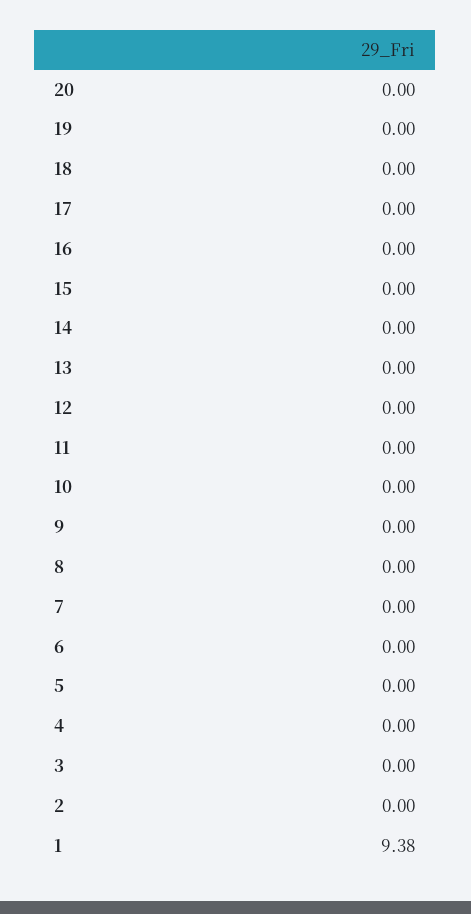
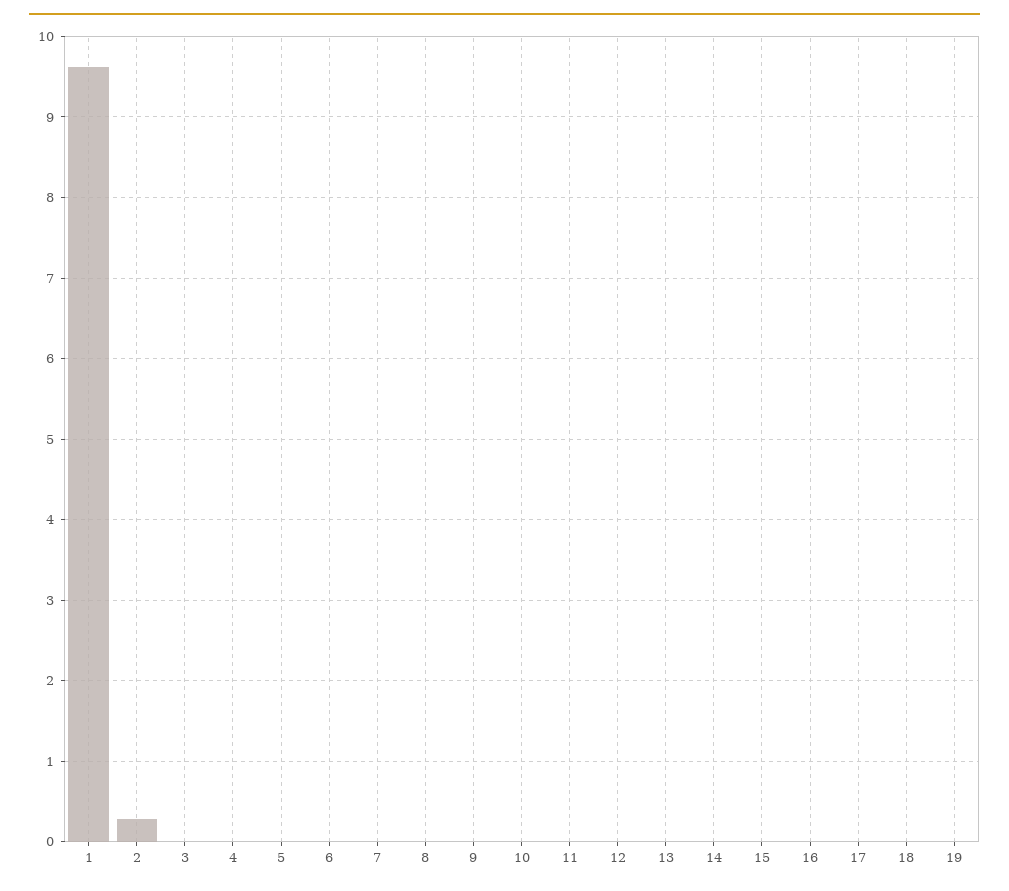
20: 0 -> none
2: 0 -> 0.3
1: 9.38 -> 9.6

